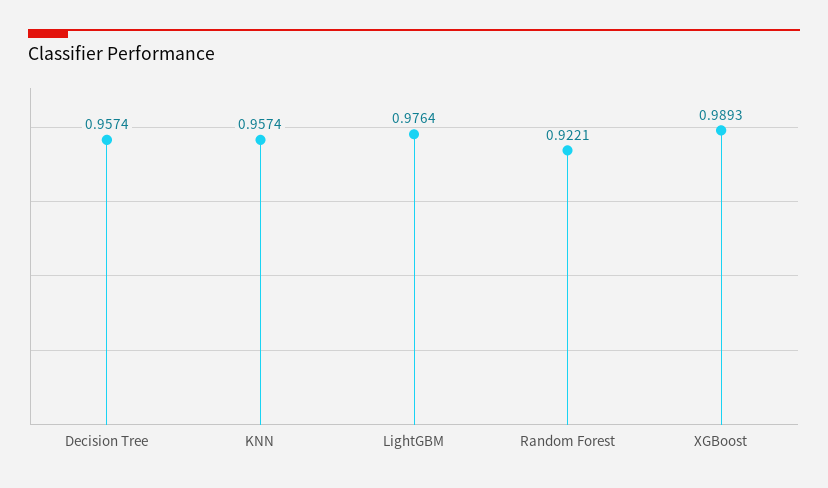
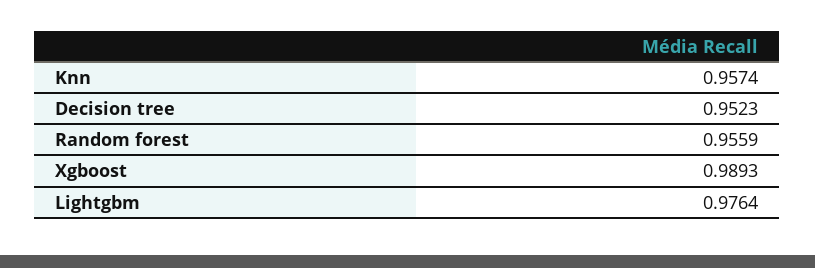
Decision Tree: 0.9574 -> 0.9523
Random Forest: 0.9221 -> 0.9559

